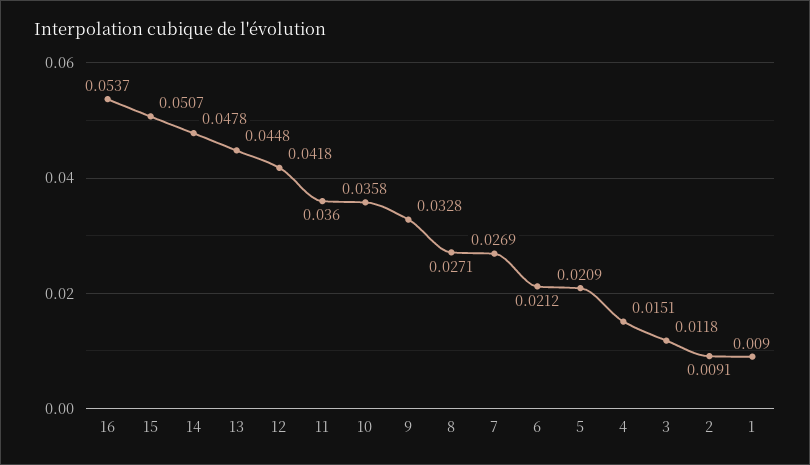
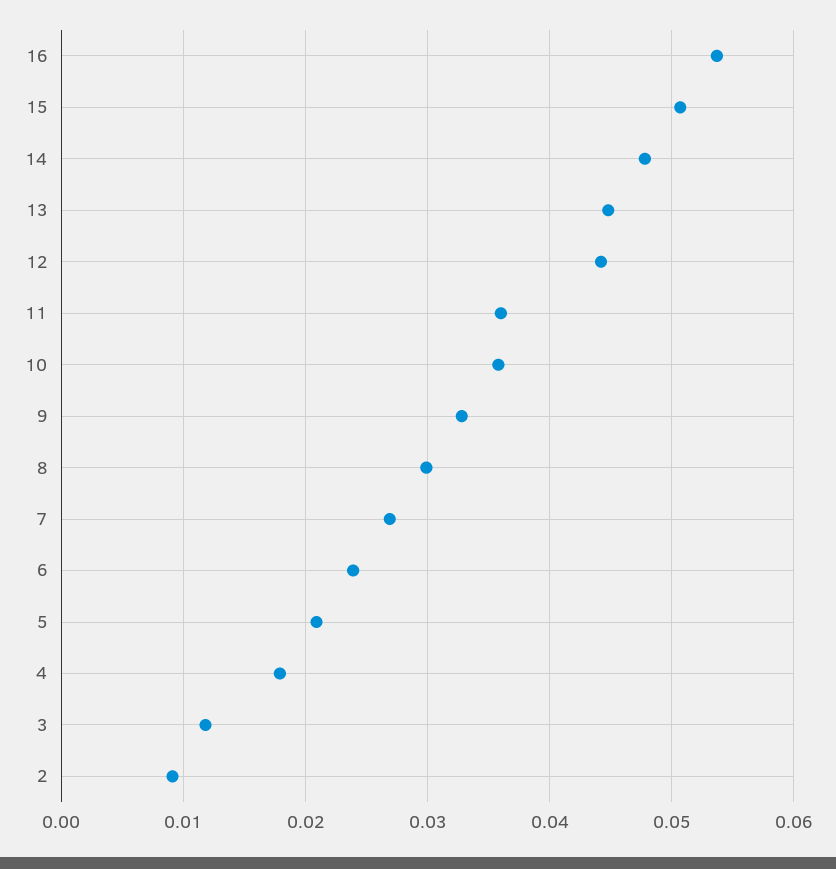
12: 0.0418 -> 0.044
8: 0.0271 -> 0.03
6: 0.0212 -> 0.024
4: 0.0151 -> 0.018
1: 0.009 -> none

